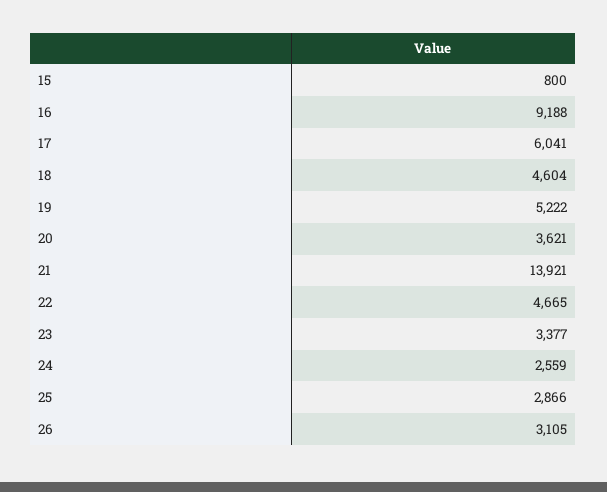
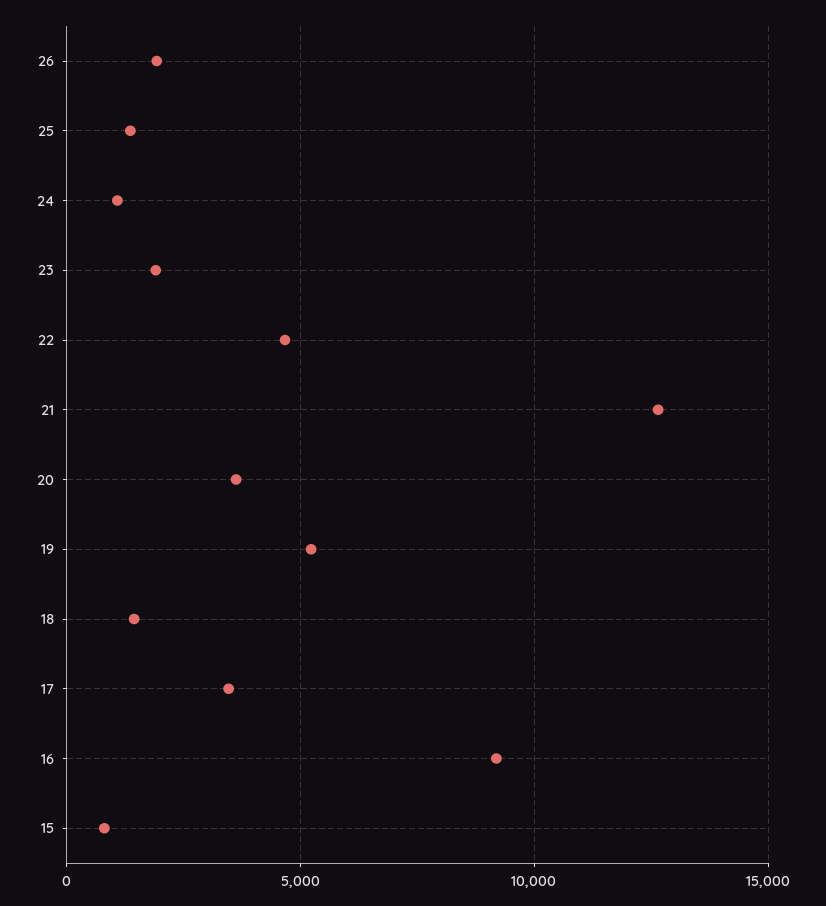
17: 6041 -> 3500
18: 4604 -> 1500
21: 13921 -> 12500
23: 3377 -> 2000
24: 2559 -> 1000
25: 2866 -> 1500
26: 3105 -> 2000

